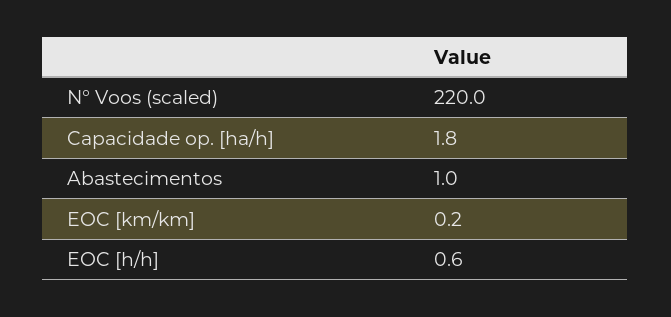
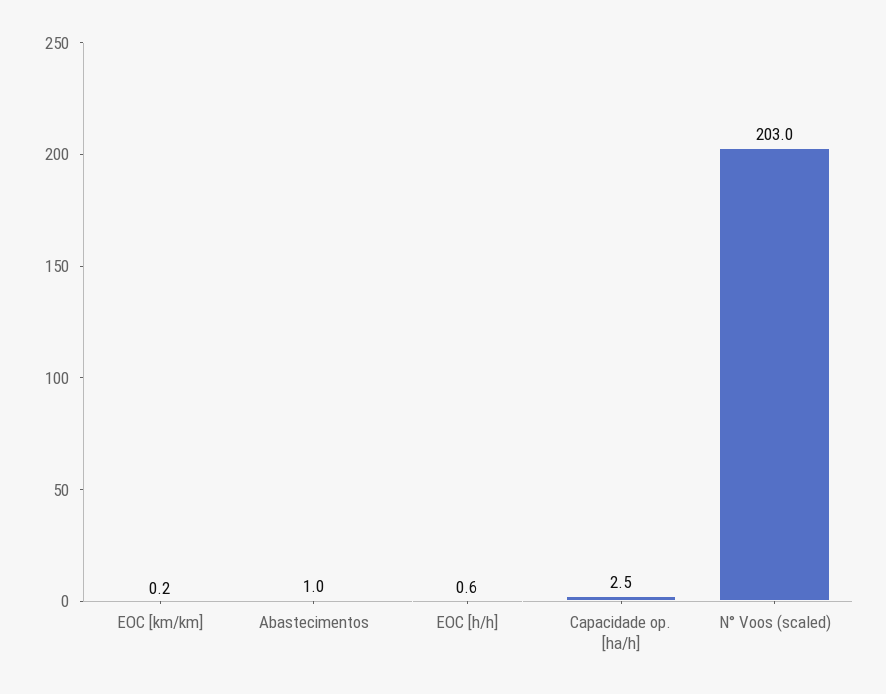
N° Voos (scaled): 220 -> 203
Capacidade op. [ha/h]: 1.8 -> 2.5

